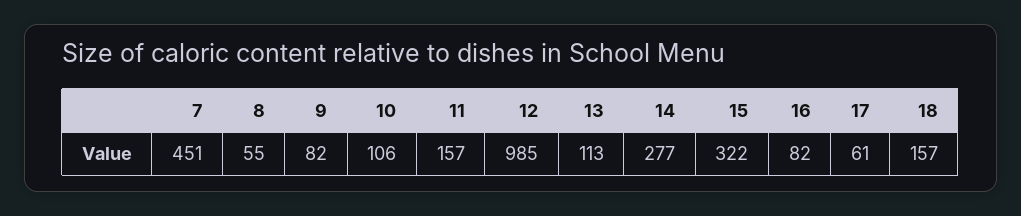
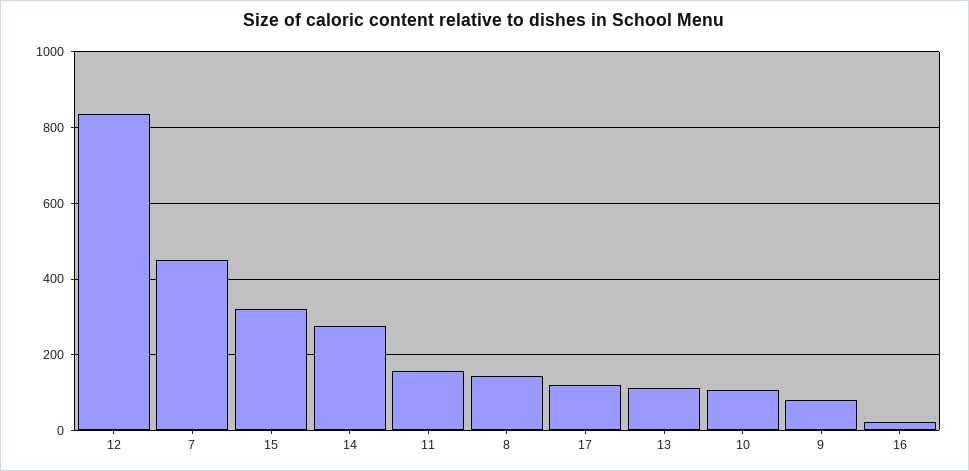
8: 55 -> 140
12: 985 -> 840
16: 82 -> 20
17: 61 -> 120
18: 157 -> none

